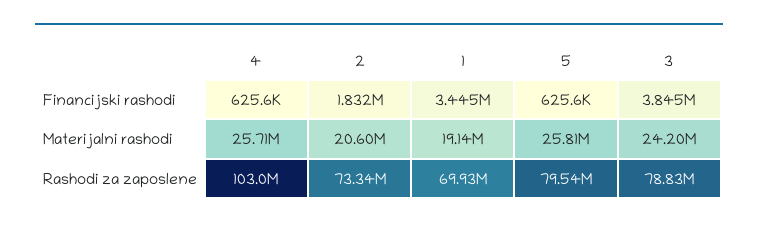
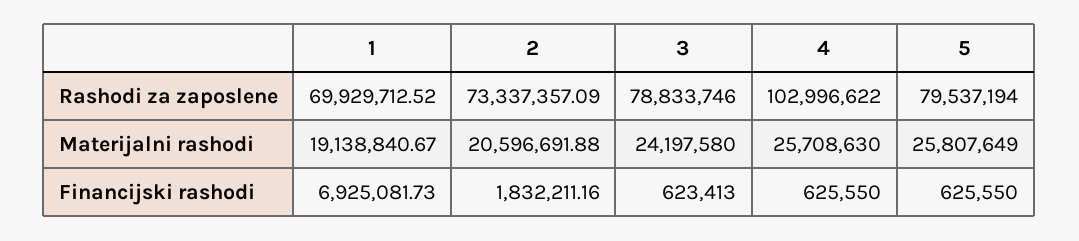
1, Financijski rashodi: 3445000 -> 6925081.73
3, Financijski rashodi: 3845000 -> 623413

